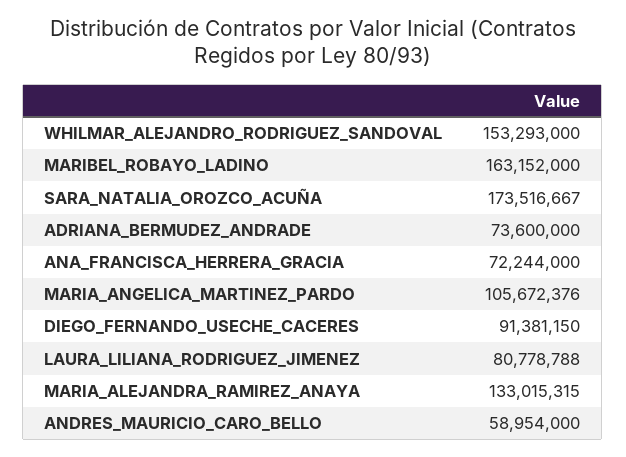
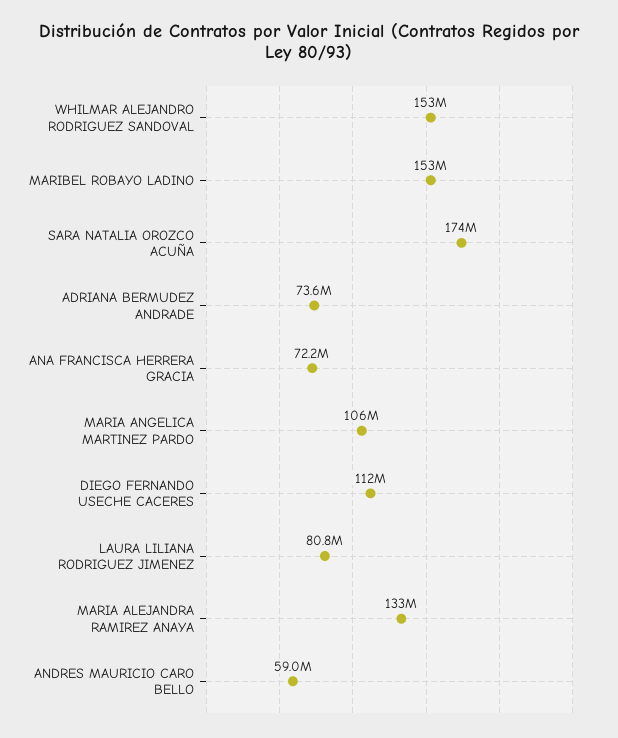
MARIBEL_ROBAYO_LADINO: 163152000 -> 153000000
DIEGO_FERNANDO_USECHE_CACERES: 91381150 -> 112000000

